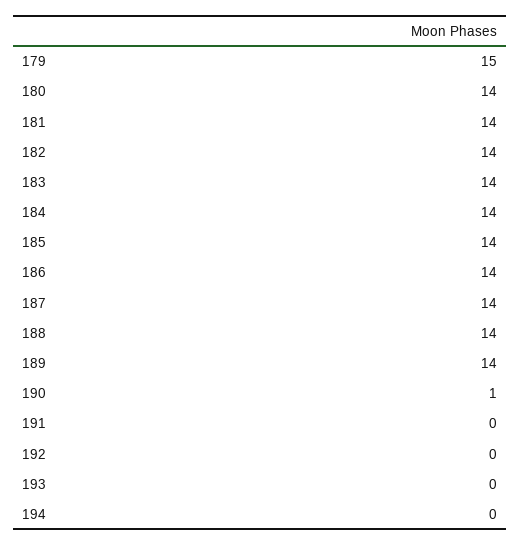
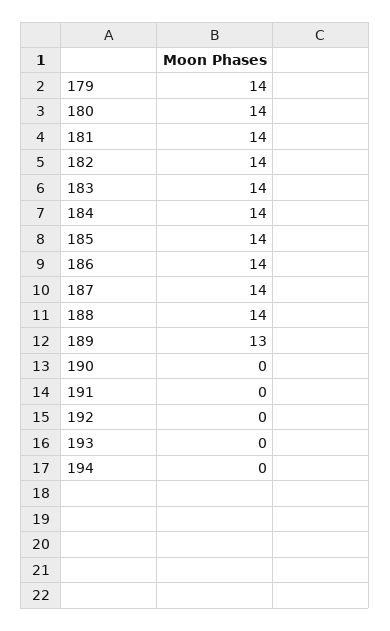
179: 15 -> 14
189: 14 -> 13
190: 1 -> 0

